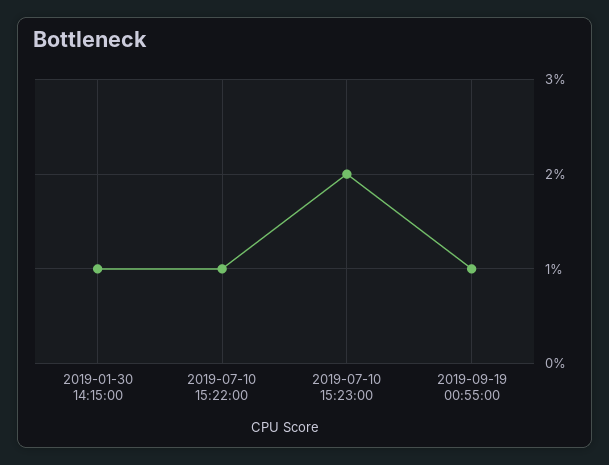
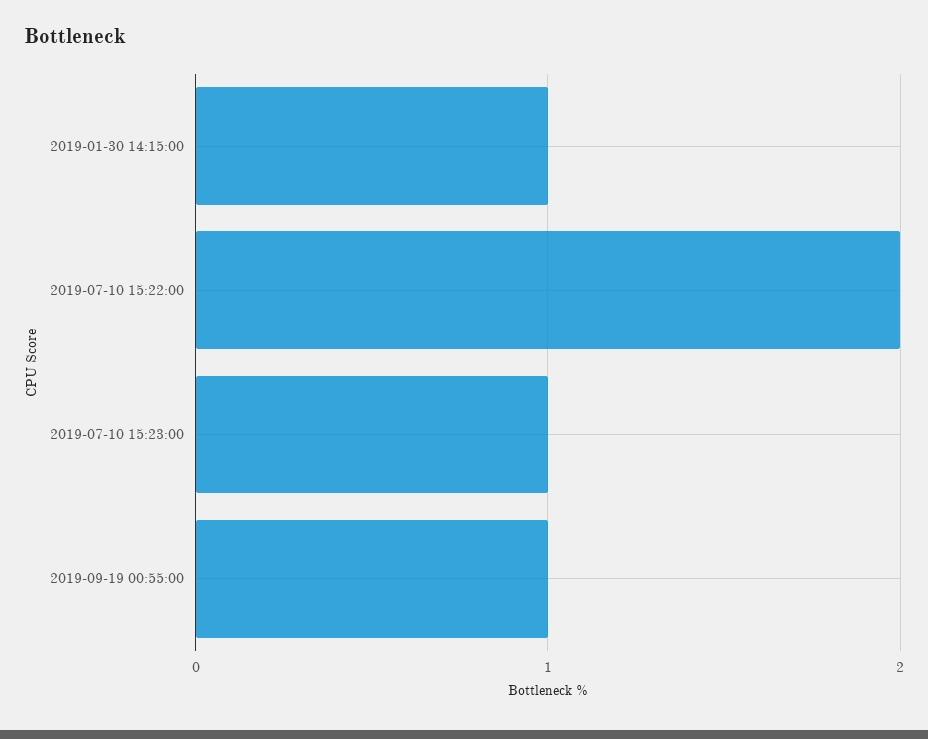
2019-07-10 15:22:00: 1 -> 2
2019-07-10 15:23:00: 2 -> 1

